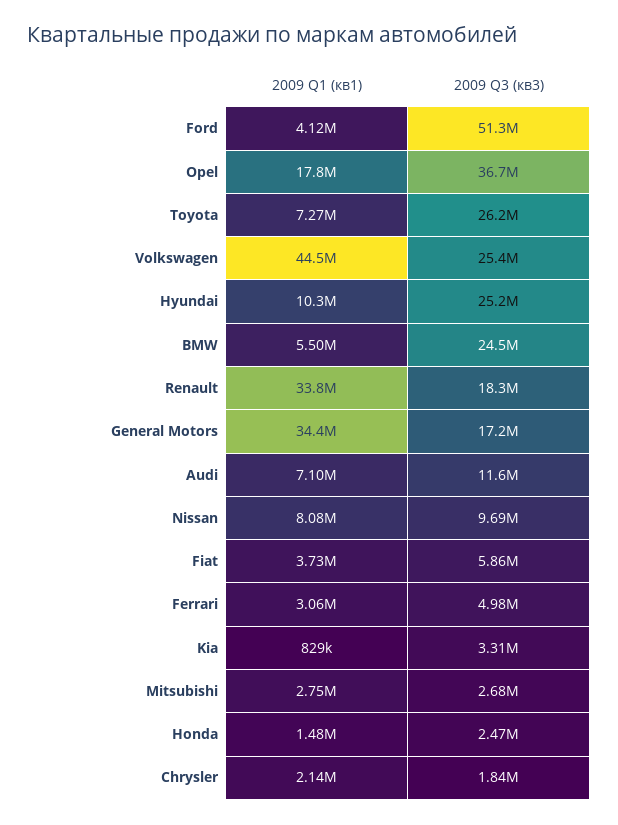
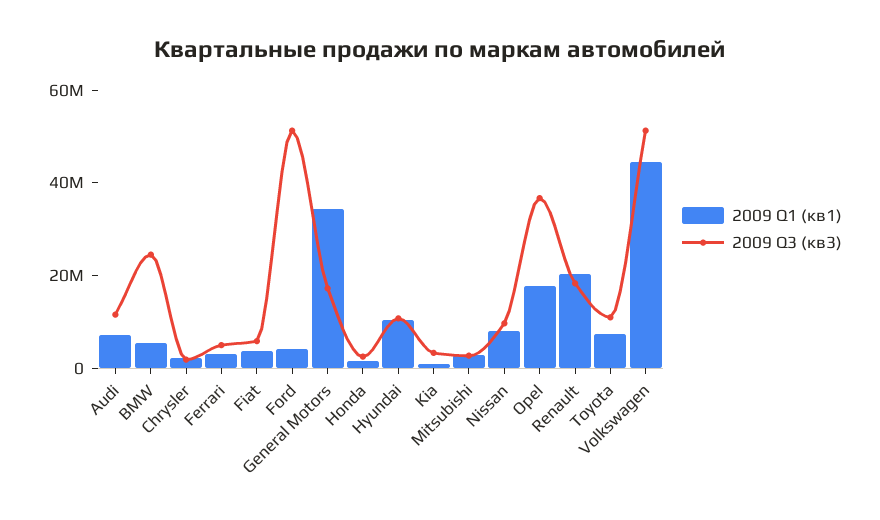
2009 Q3 (кв3), Toyota: 26200000 -> 10000000
2009 Q3 (кв3), Volkswagen: 25400000 -> 50000000
2009 Q3 (кв3), Hyundai: 25200000 -> 10000000
2009 Q1 (кв1), Renault: 33800000 -> 20000000

